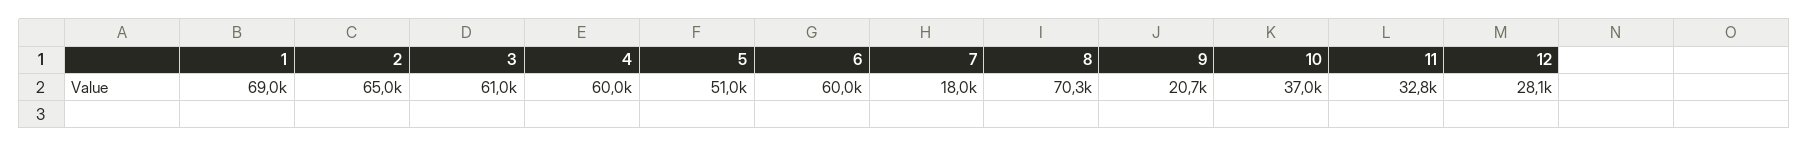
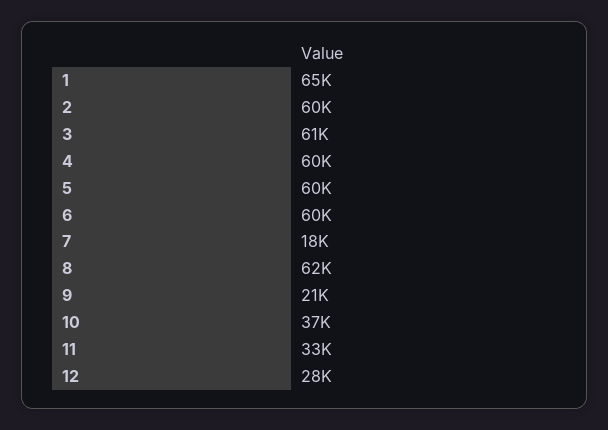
1: 69000 -> 65000
2: 65000 -> 60000
5: 51000 -> 60000
8: 70300 -> 62000

